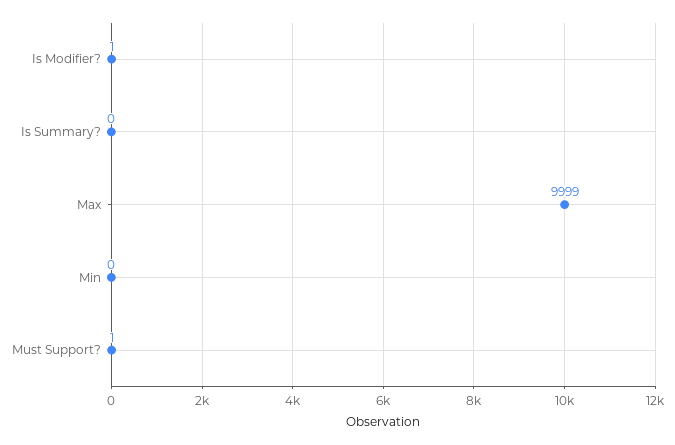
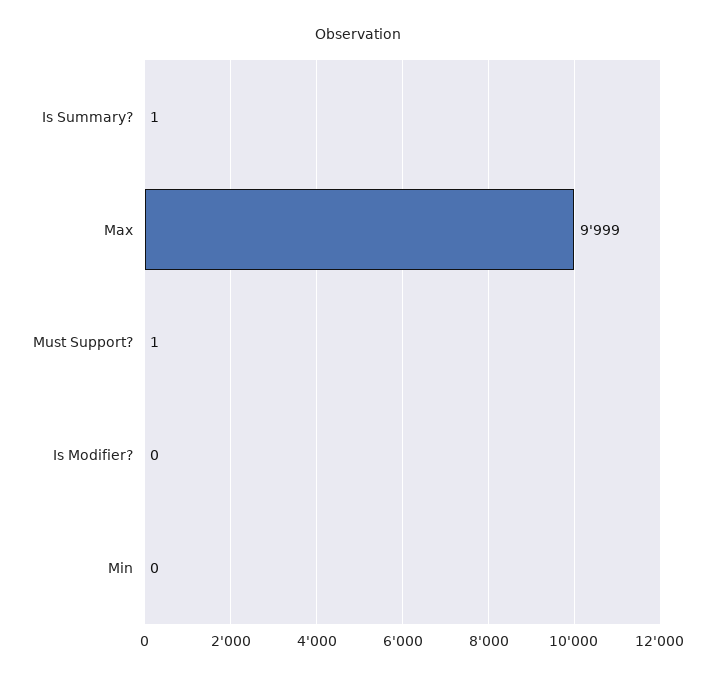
Is Modifier?: 1 -> 0
Is Summary?: 0 -> 1

